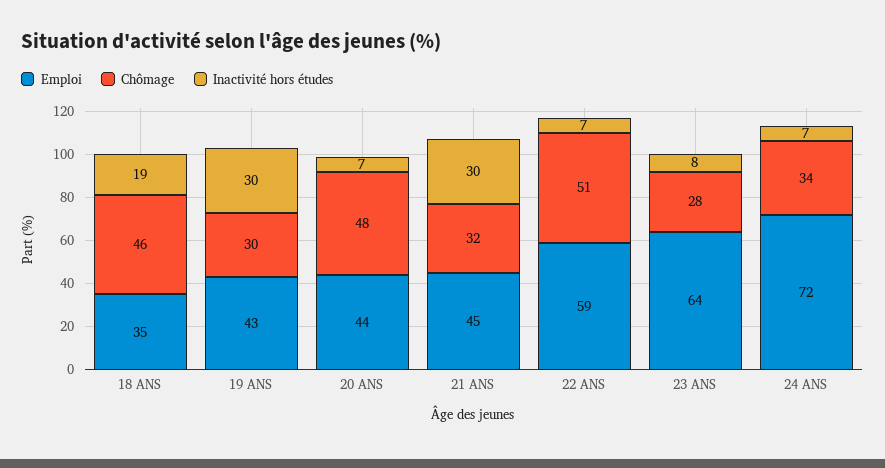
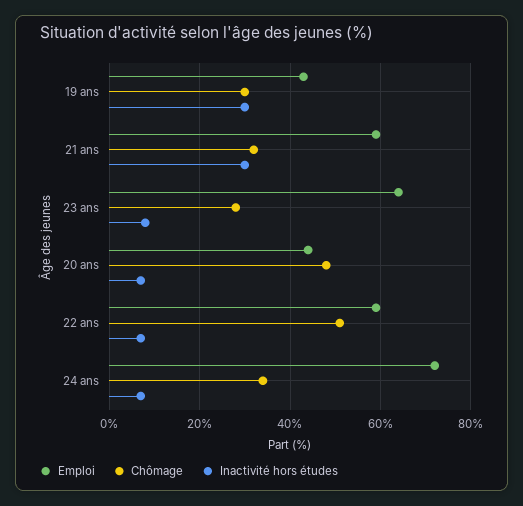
Emploi, 18 ANS: 35 -> none
Chômage, 18 ANS: 46 -> none
Inactivité hors études, 18 ANS: 19 -> none
Emploi, 21 ANS: 45 -> 60

